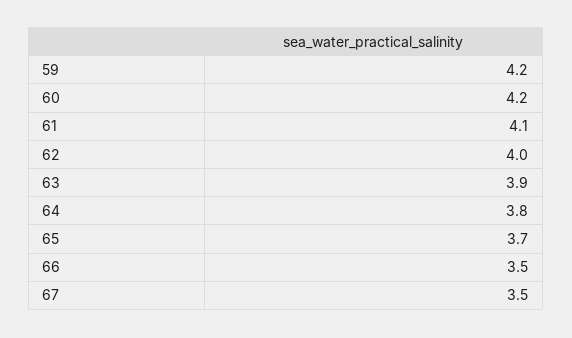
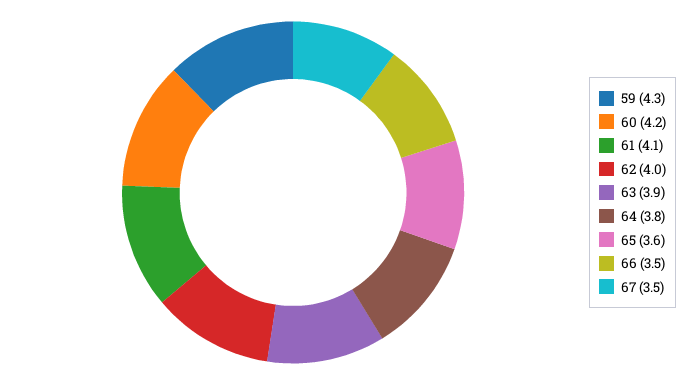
59: 4.2 -> 4.3
65: 3.7 -> 3.6

